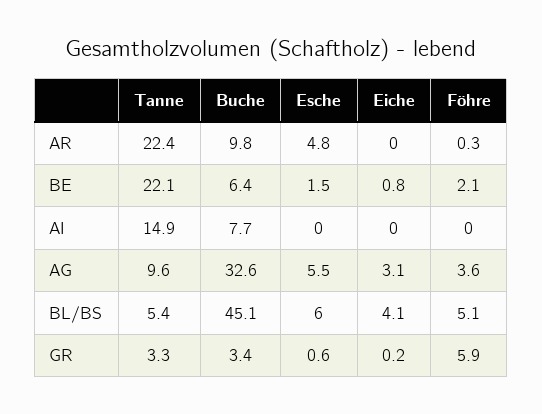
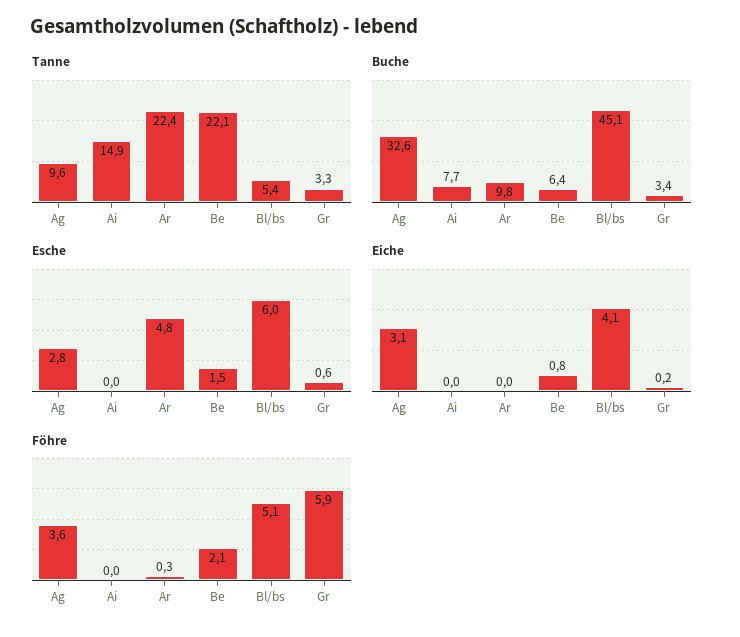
Esche, AG: 5.5 -> 2.8

